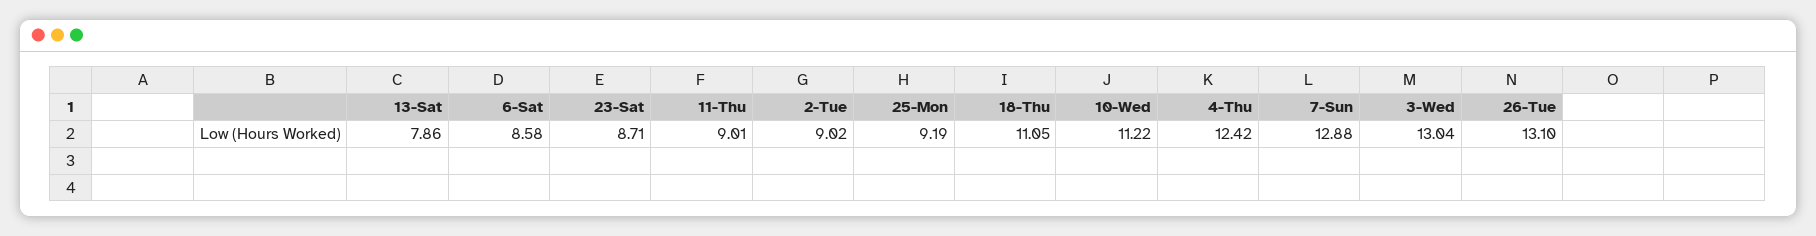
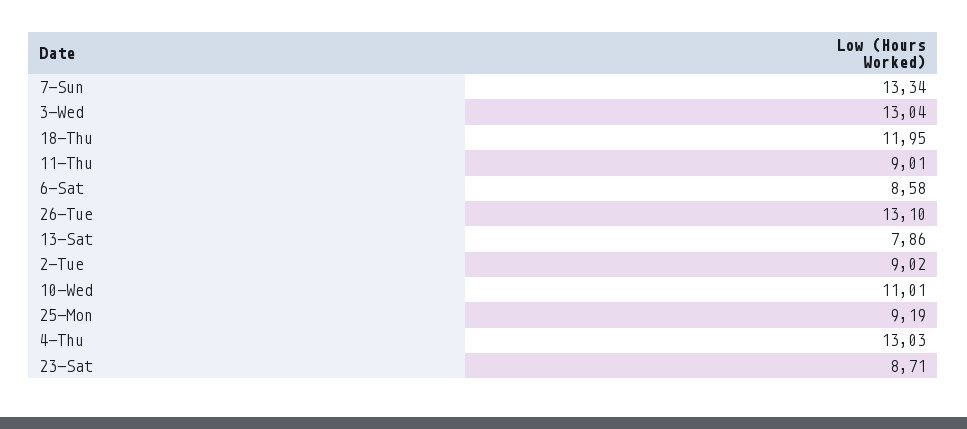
18-Thu: 11.05 -> 11.95
10-Wed: 11.22 -> 11.01
4-Thu: 12.42 -> 13.03
7-Sun: 12.88 -> 13.34

